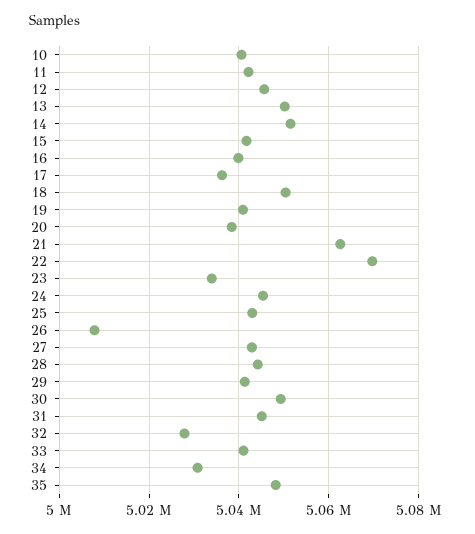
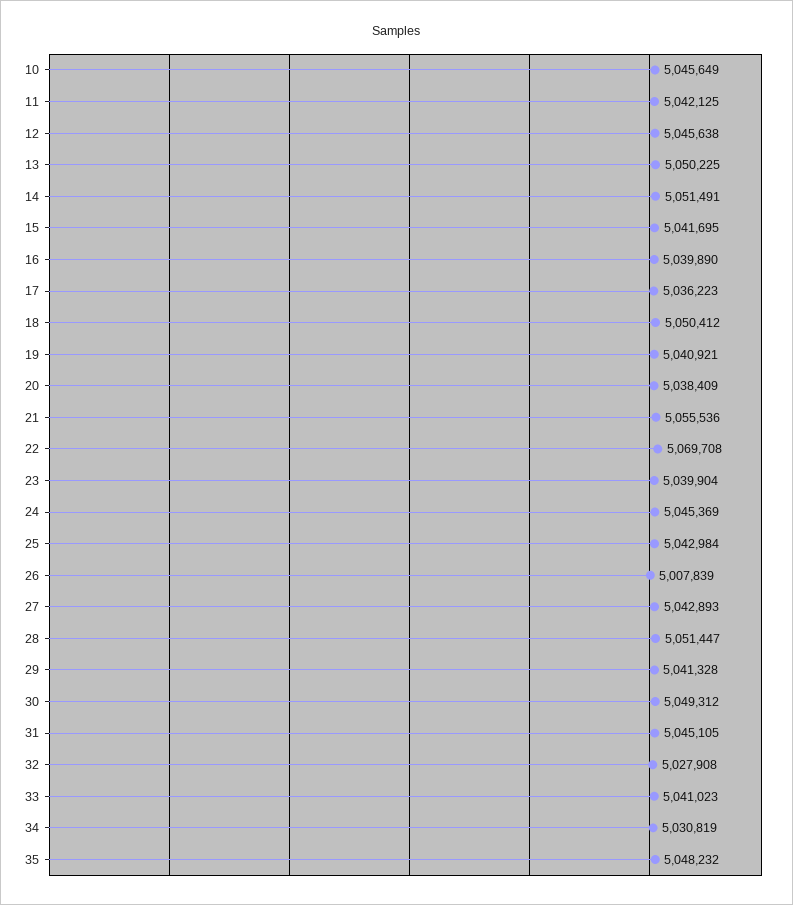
10: 5040000 -> 5045649
21: 5062000 -> 5055536
23: 5034000 -> 5039904
28: 5044000 -> 5051447

